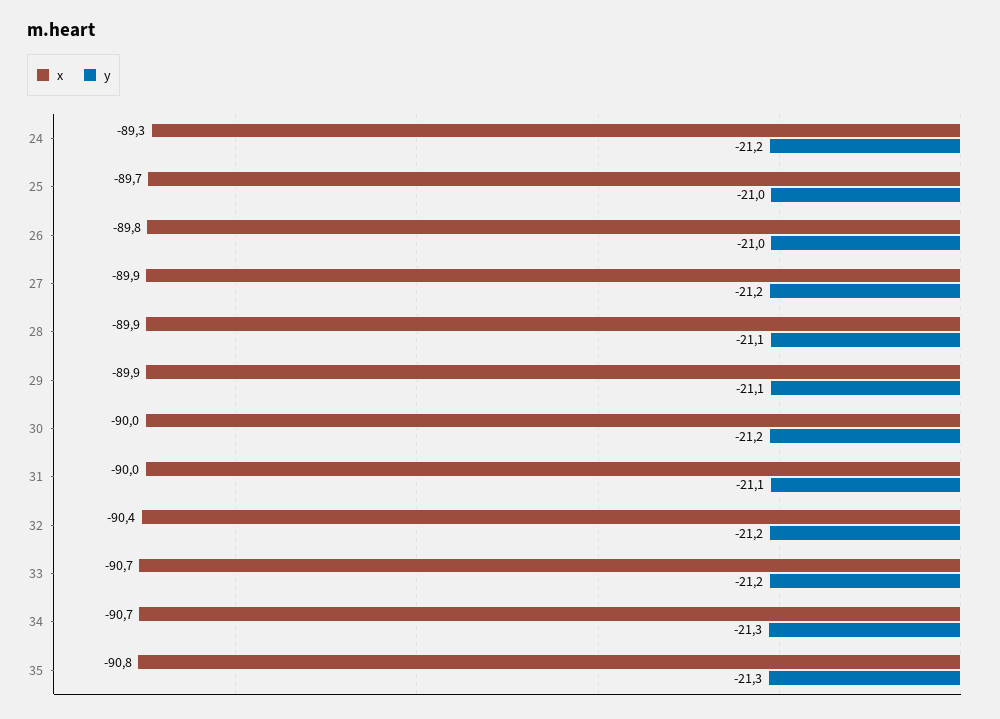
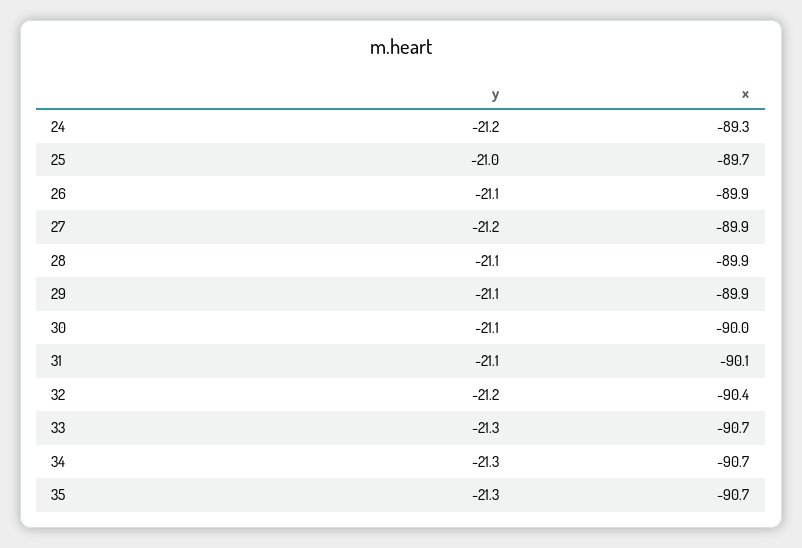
x, 26: -89.8 -> -89.9
y, 26: -21 -> -21.1
y, 30: -21.2 -> -21.1
x, 31: -90 -> -90.1
y, 33: -21.2 -> -21.3
x, 35: -90.8 -> -90.7

